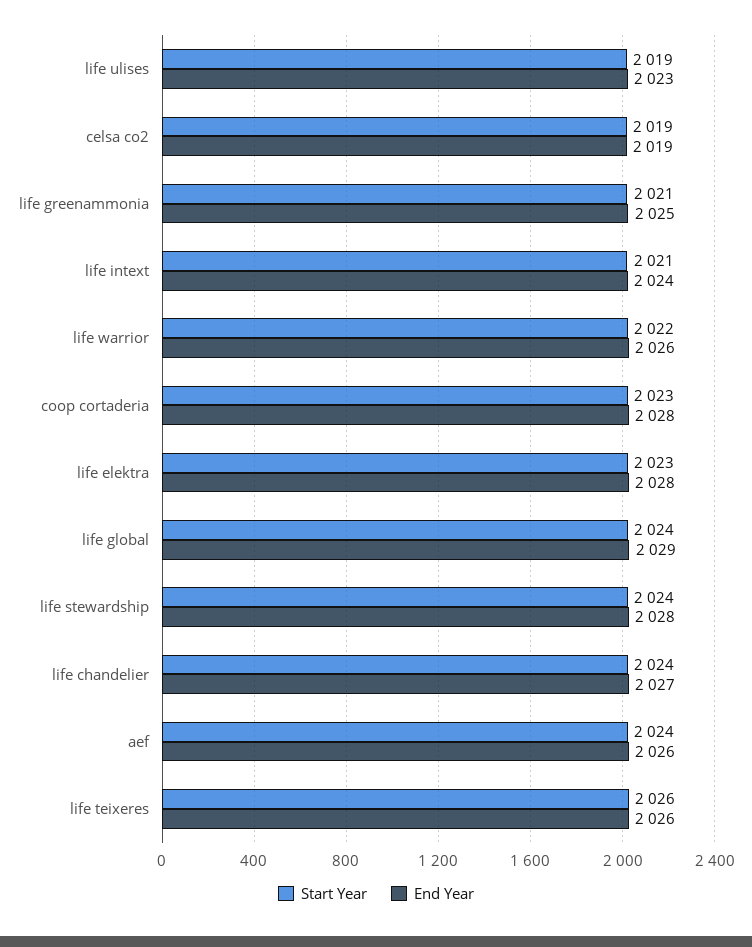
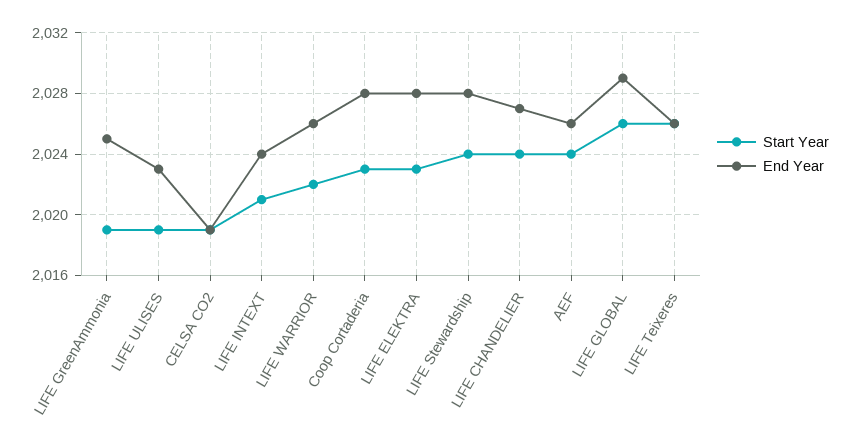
Start Year, life greenammonia: 2021 -> 2019
Start Year, life global: 2024 -> 2026

